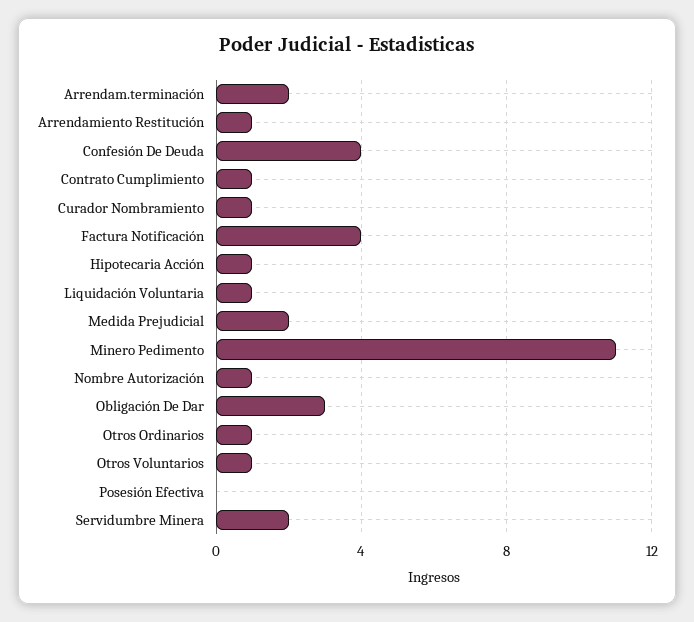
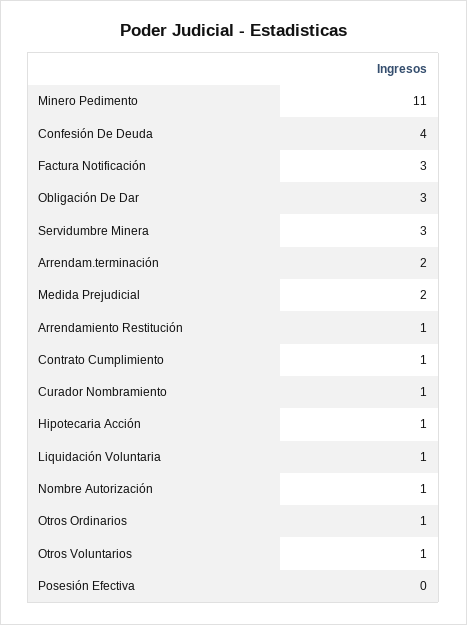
Factura Notificación: 4 -> 3
Servidumbre Minera: 2 -> 3

